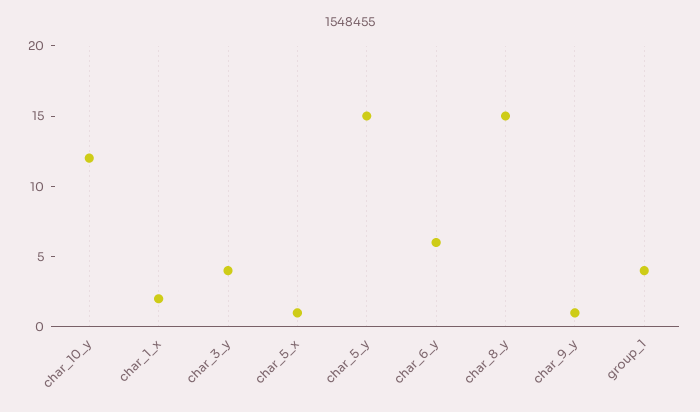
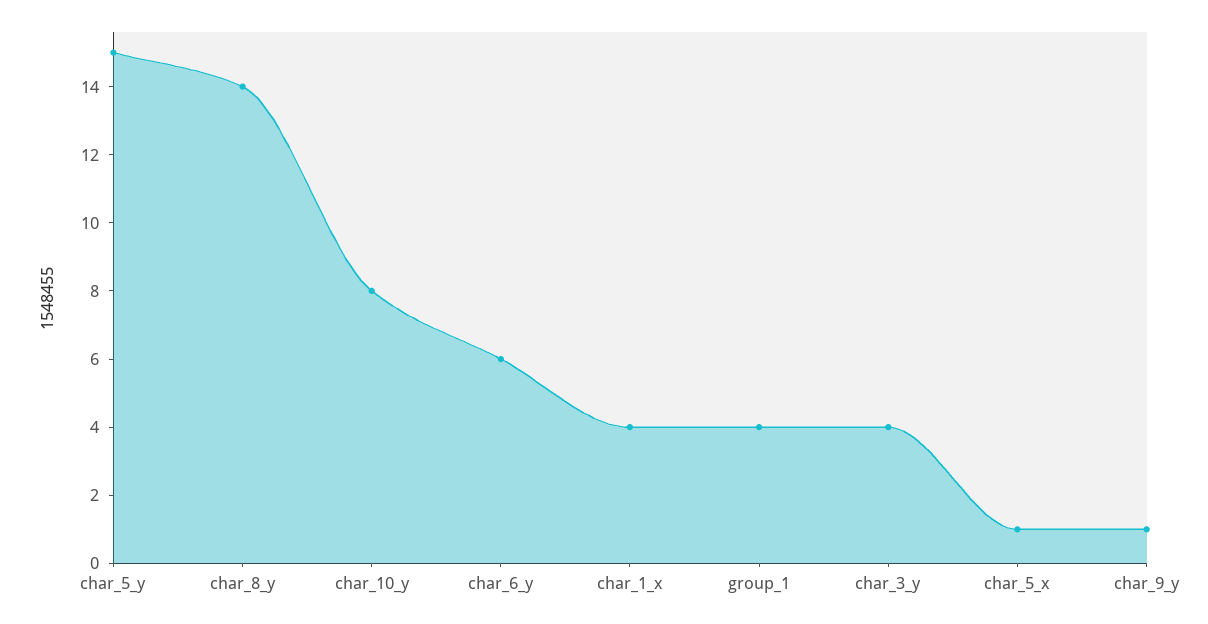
char_10_y: 12 -> 8
char_1_x: 2 -> 4
char_8_y: 15 -> 14

